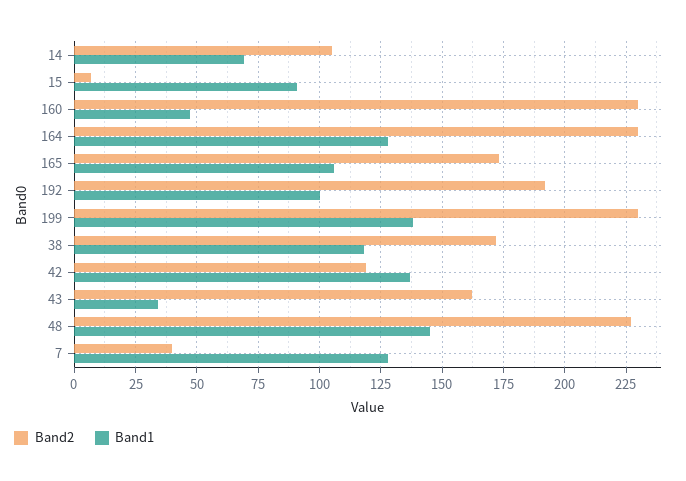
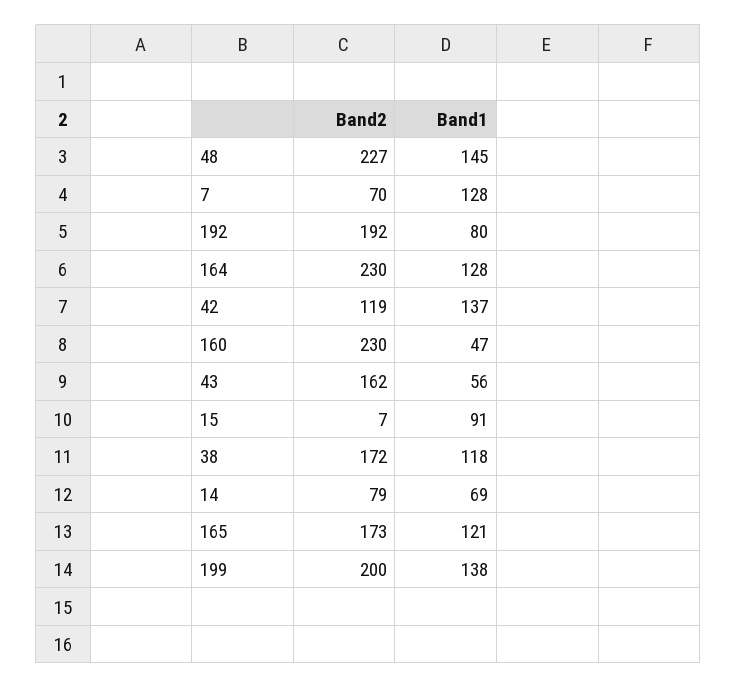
Band2, 14: 105 -> 79
Band1, 165: 105 -> 121
Band1, 192: 100 -> 80
Band2, 199: 230 -> 200
Band1, 43: 35 -> 56
Band2, 7: 40 -> 70

